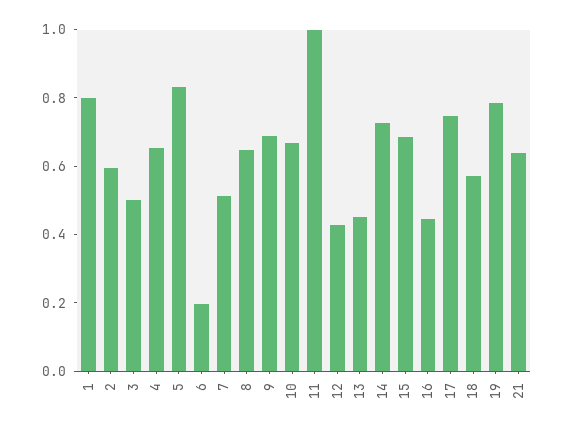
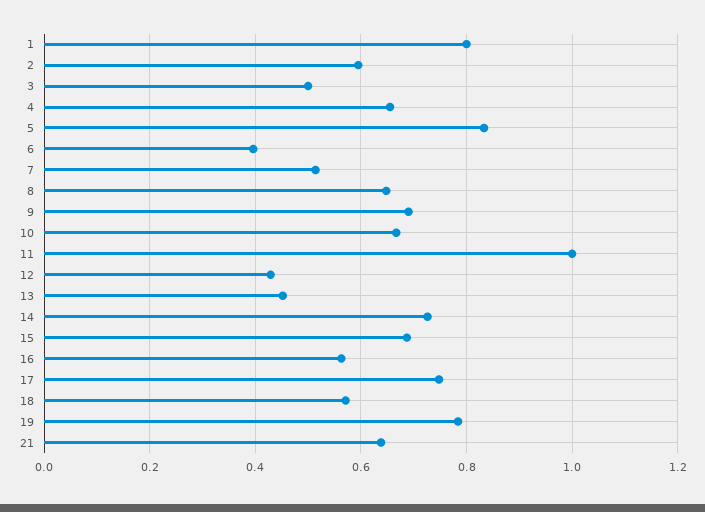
6: 0.2 -> 0.4
16: 0.45 -> 0.56

